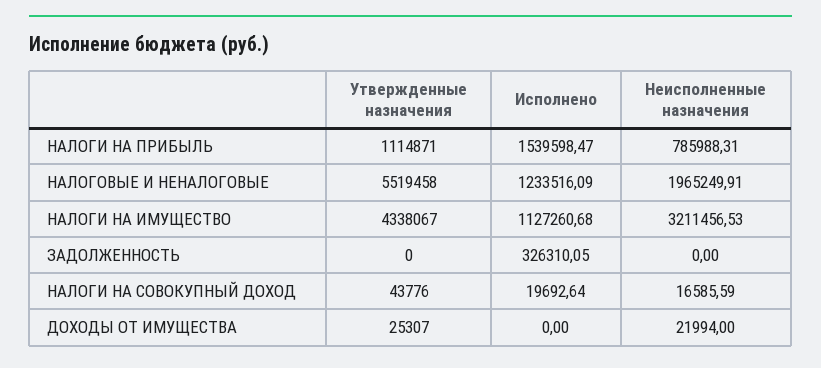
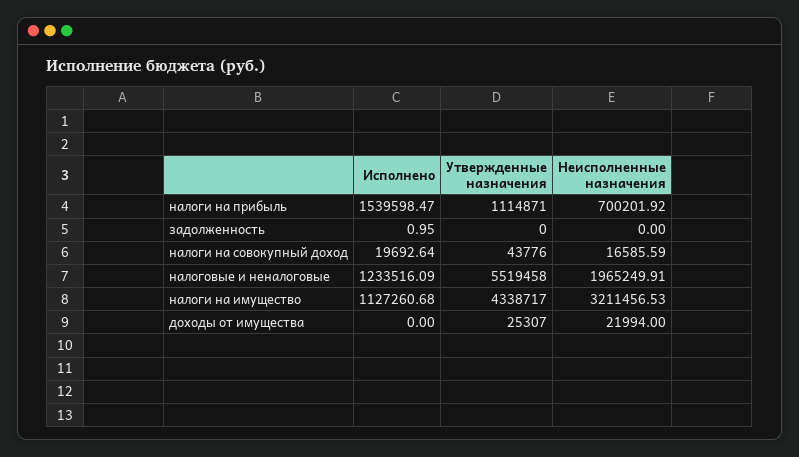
Неисполненные назначения, НАЛОГИ НА ПРИБЫЛЬ: 785988.31 -> 700201.92
Утвержденные назначения, НАЛОГИ НА ИМУЩЕСТВО: 4338067 -> 4338717
Исполнено, ЗАДОЛЖЕННОСТЬ: 326310.05 -> 0.95

